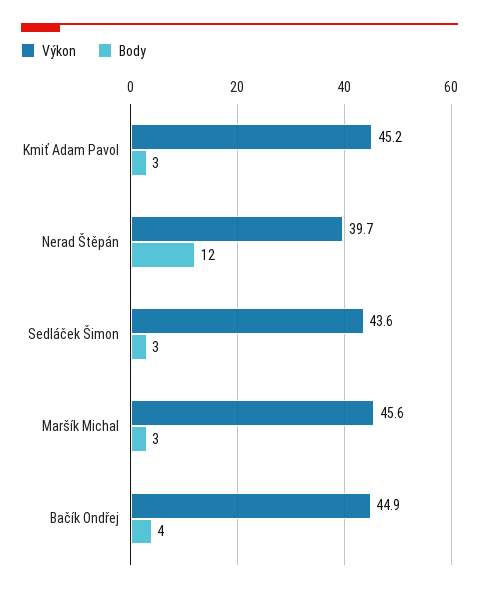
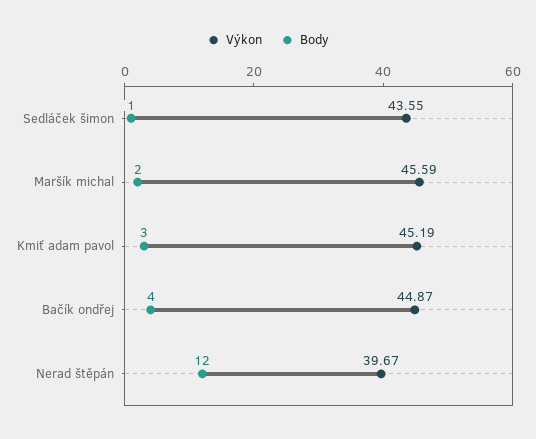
Body, Sedláček Šimon: 3 -> 1
Body, Maršík Michal: 3 -> 2

